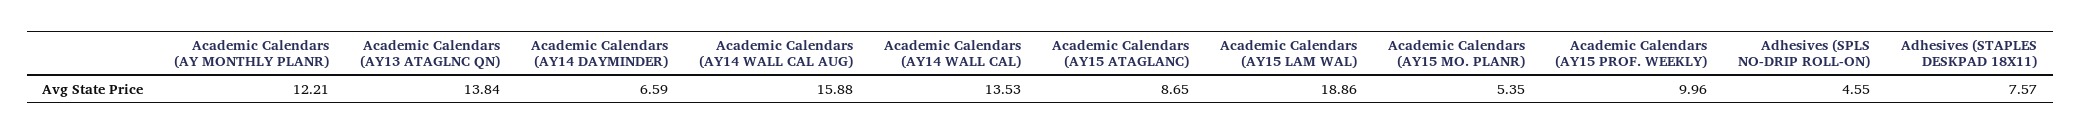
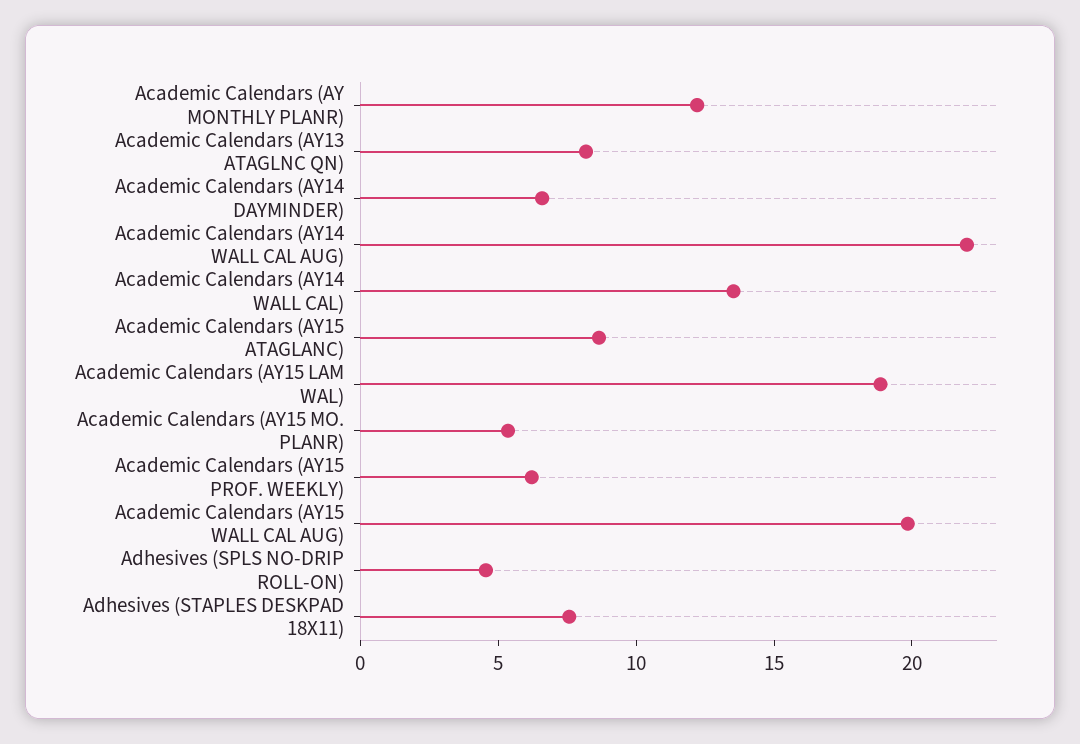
Academic Calendars (AY13 ATAGLNC QN): 13.84 -> 8
Academic Calendars (AY14 WALL CAL AUG): 15.88 -> 22
Academic Calendars (AY15 PROF. WEEKLY): 9.96 -> 6
Academic Calendars (AY15 WALL CAL AUG): none -> 20

